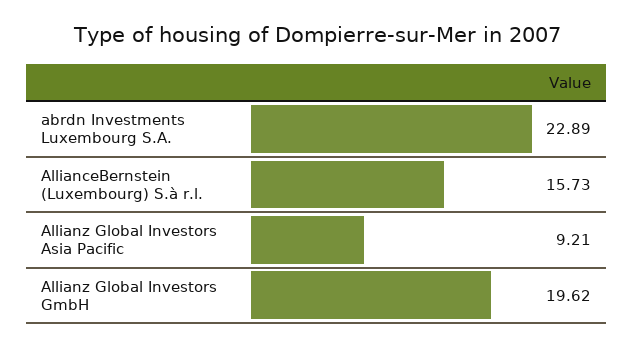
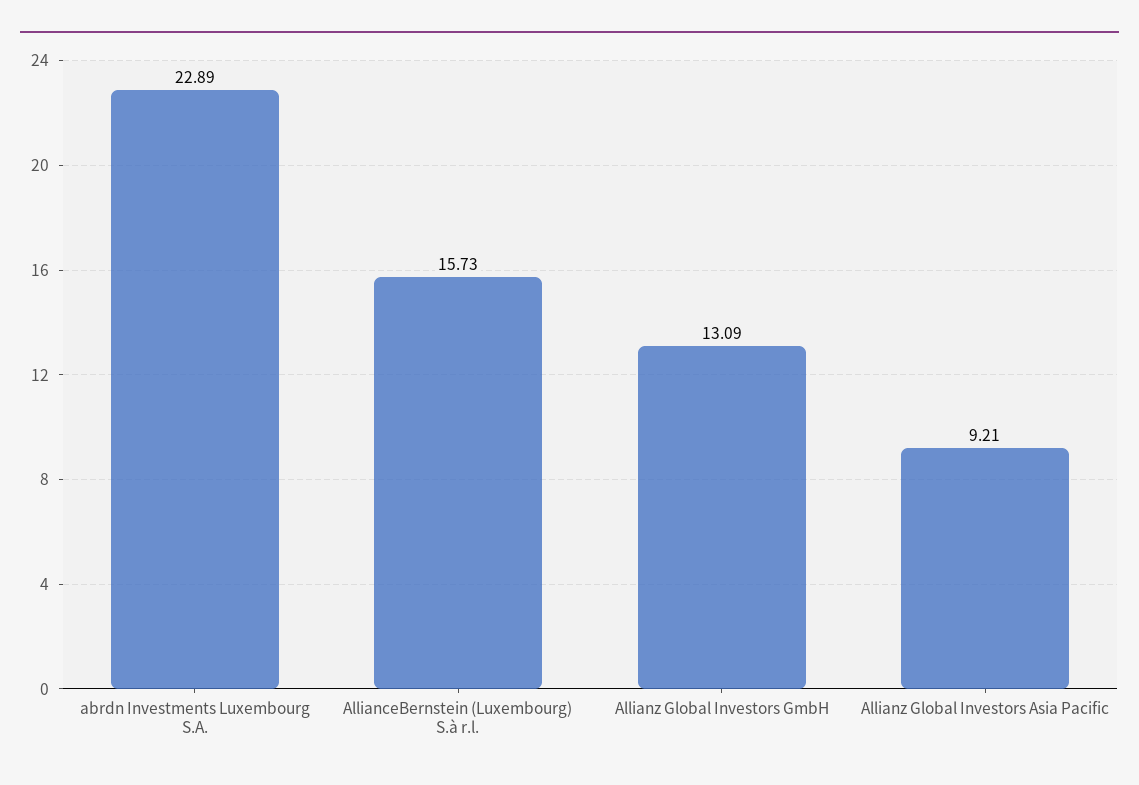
Allianz Global Investors GmbH: 19.62 -> 13.09

